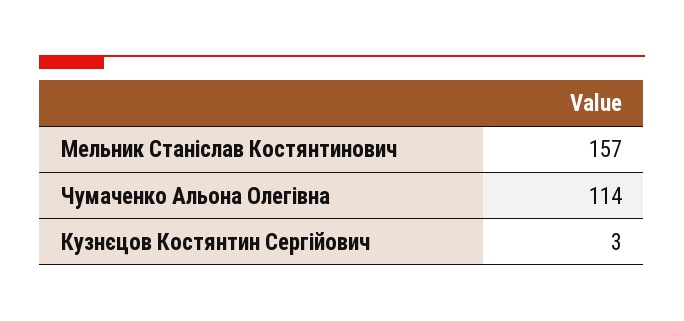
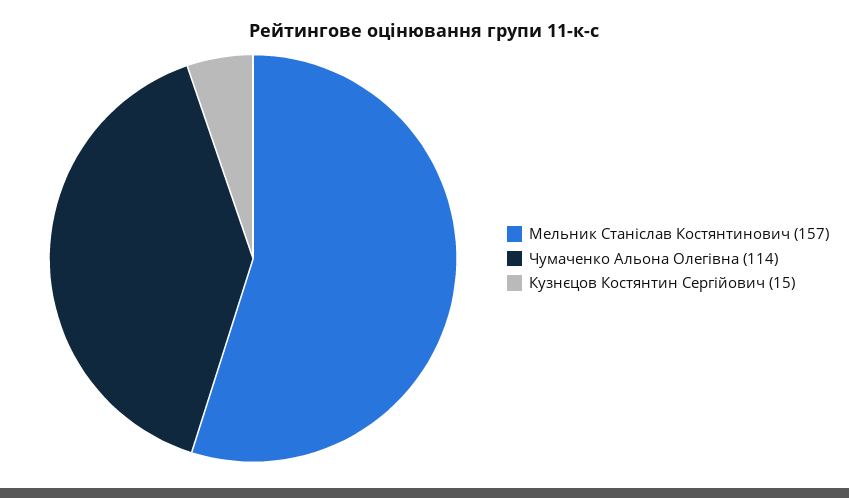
Кузнєцов Костянтин Сергійович: 3 -> 15

